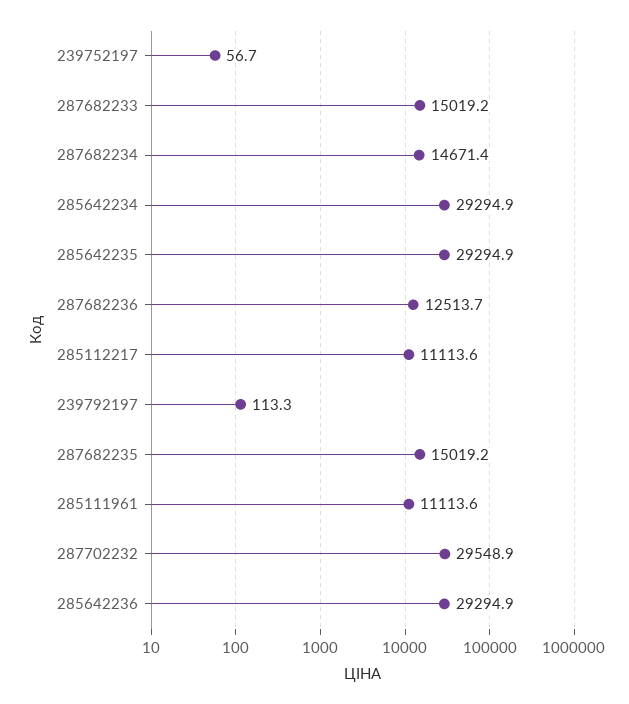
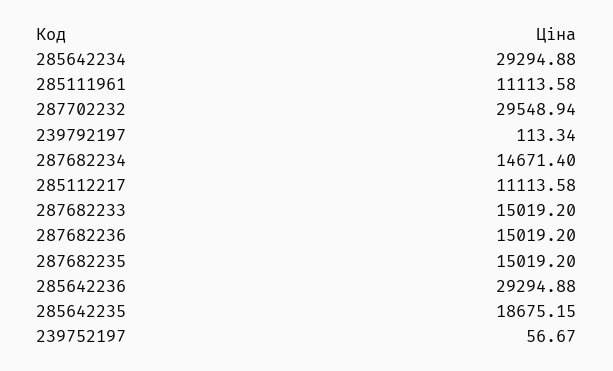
285642235: 29294.9 -> 18675.15
287682236: 12513.7 -> 15019.2

